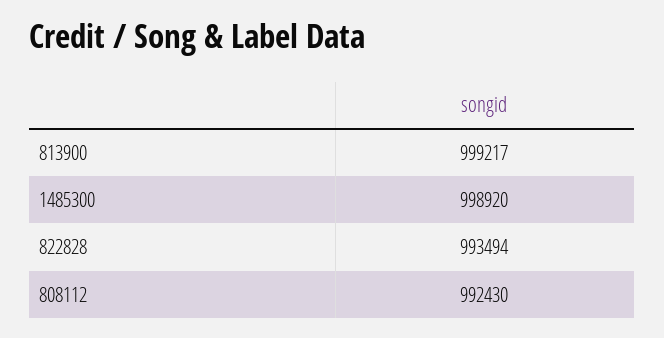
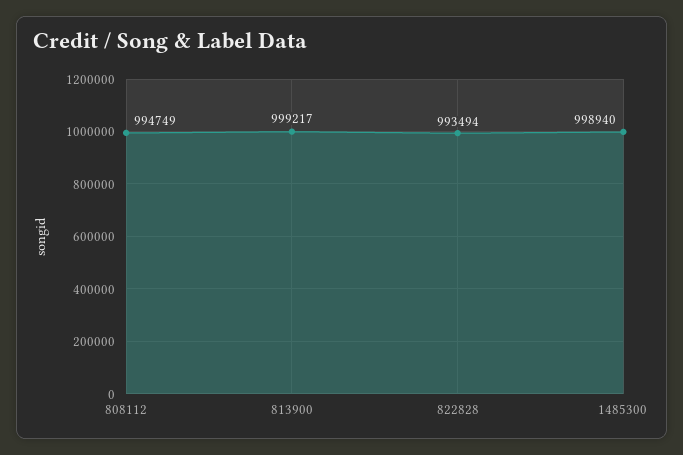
1485300: 998920 -> 998940
808112: 992430 -> 994749

